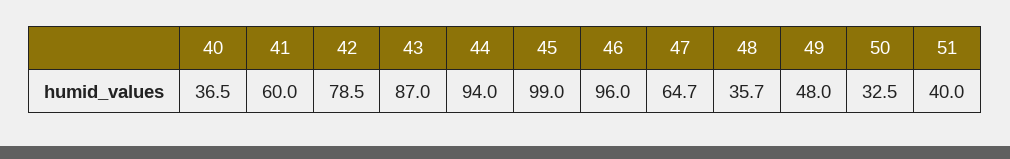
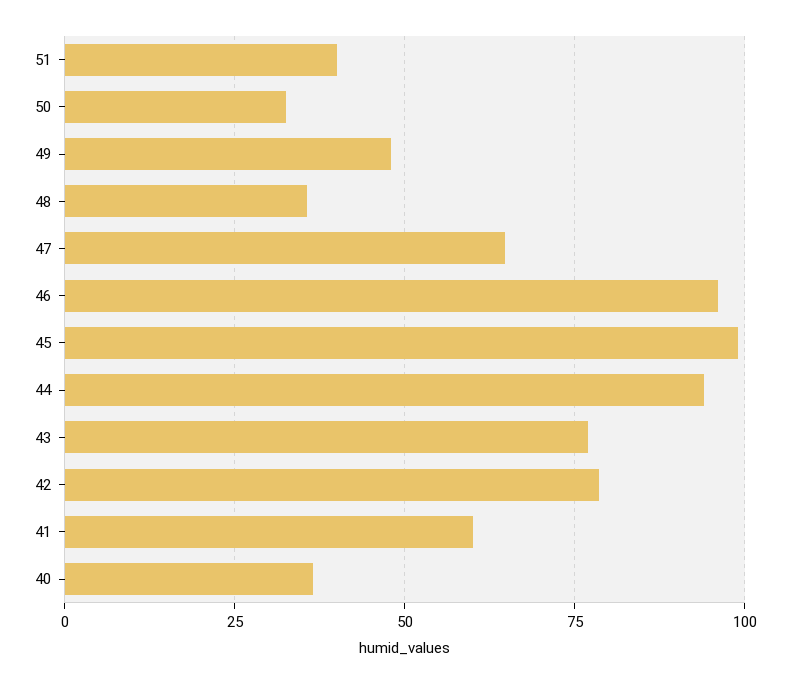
43: 87 -> 77.5

